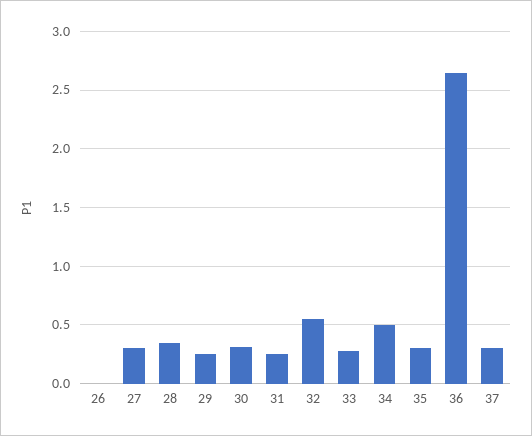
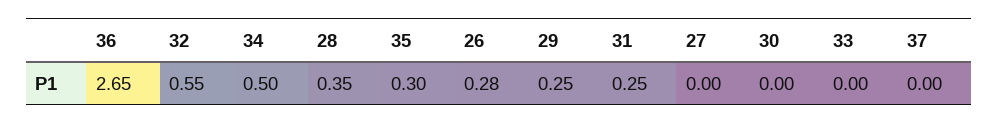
26: 0 -> 0.28
27: 0.3 -> 0
30: 0.3 -> 0
33: 0.3 -> 0
37: 0.3 -> 0

